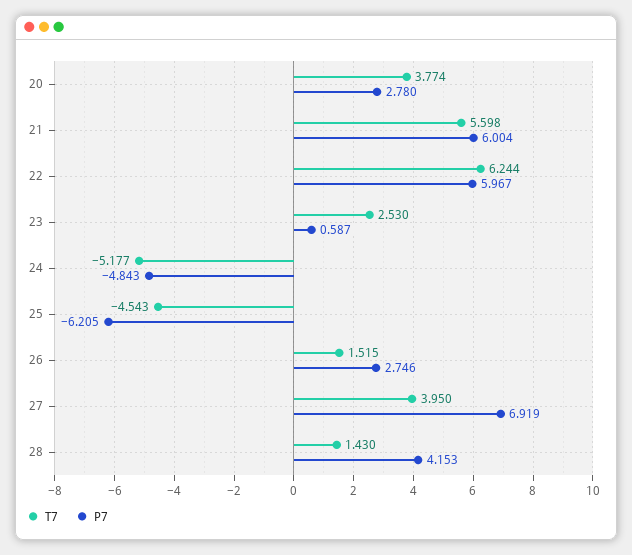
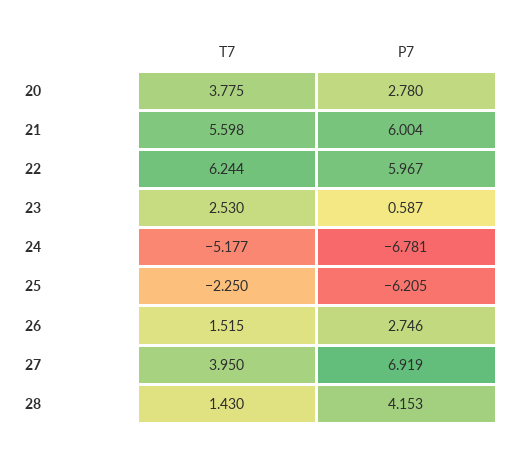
T7, 20: 3.774 -> 3.775
P7, 24: -4.843 -> -6.781
T7, 25: -4.543 -> -2.25

